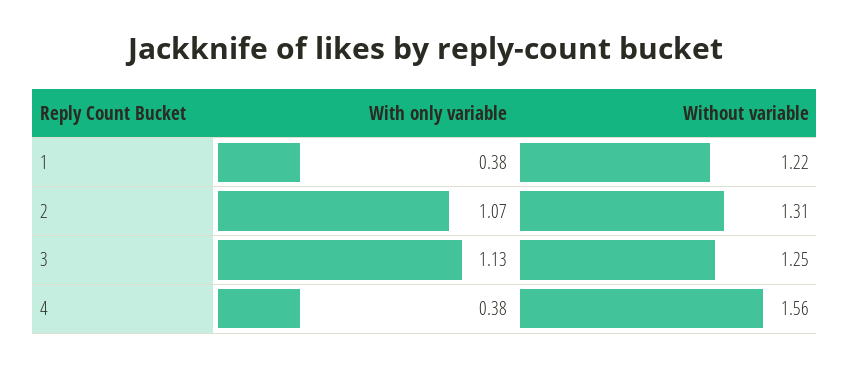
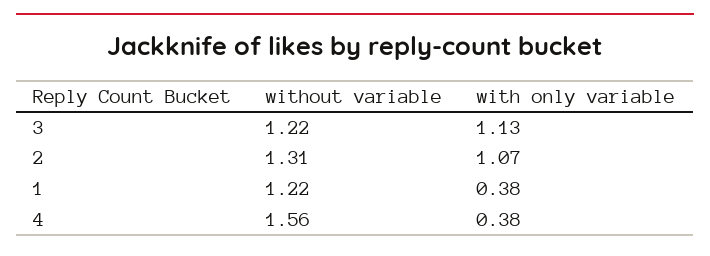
Without variable, 3: 1.25 -> 1.22

